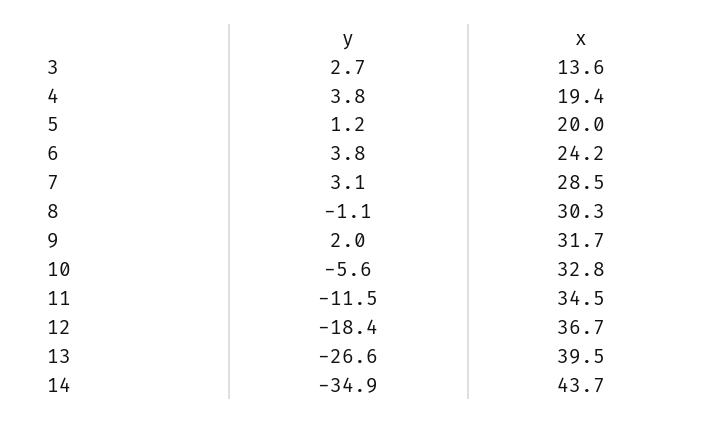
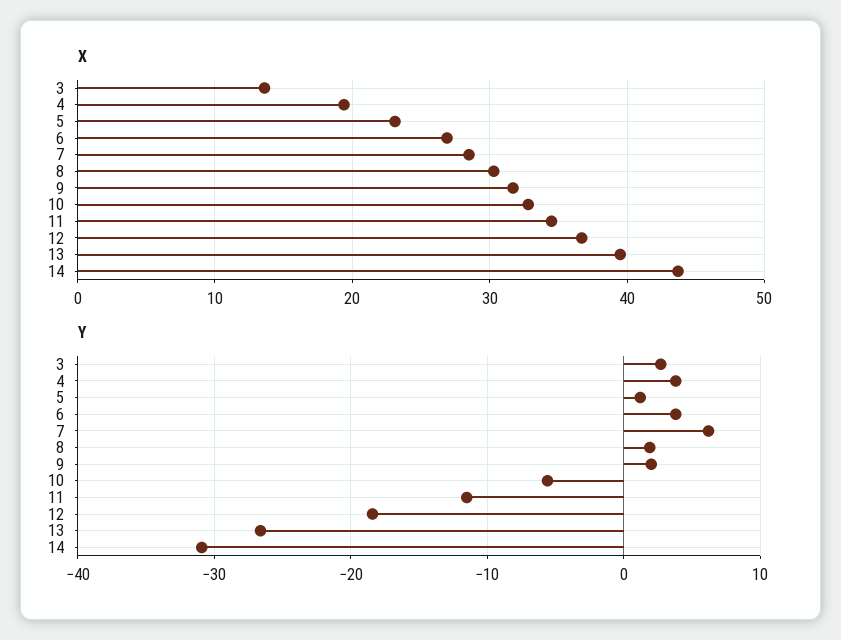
x, 5: 20 -> 23
x, 6: 24.2 -> 27
y, 7: 3.1 -> 6
y, 8: -1.1 -> 2
y, 14: -34.9 -> -31

